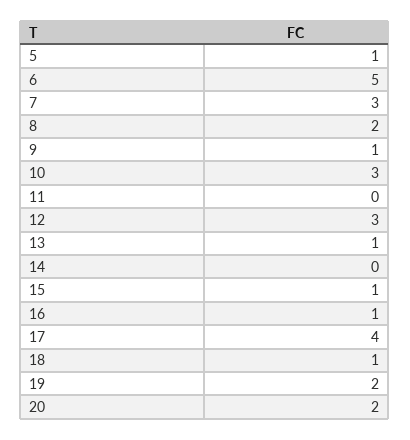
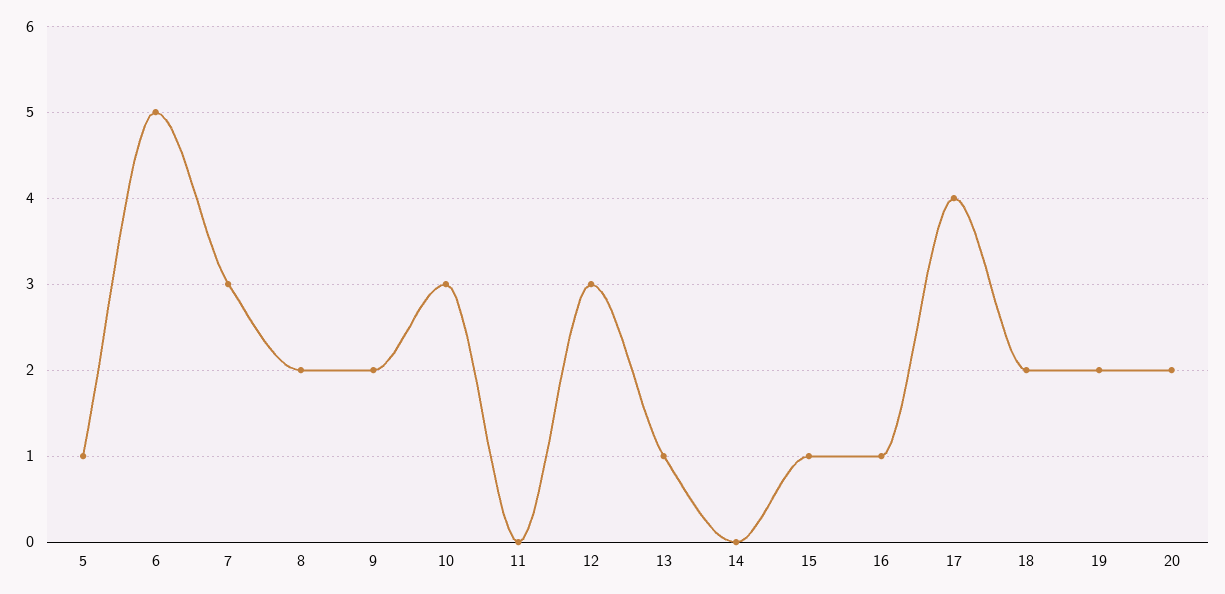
9: 1 -> 2
18: 1 -> 2

